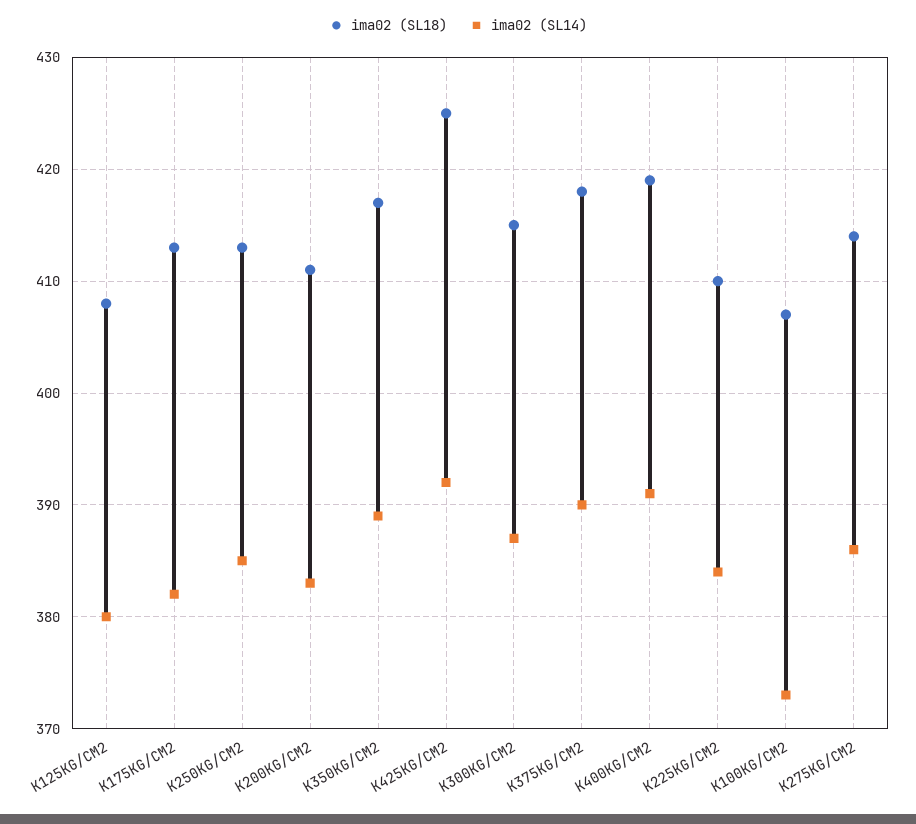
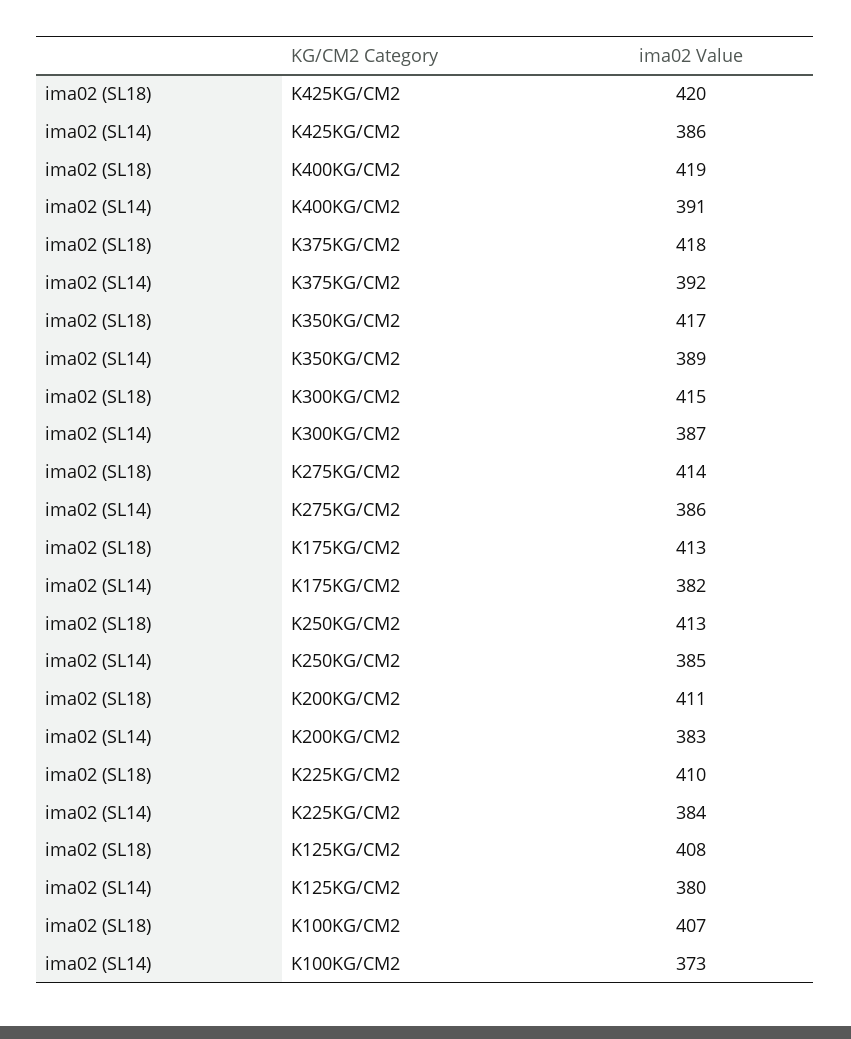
ima02 (SL18), K425KG/CM2: 425 -> 420
ima02 (SL14), K425KG/CM2: 392 -> 386
ima02 (SL14), K375KG/CM2: 390 -> 392

